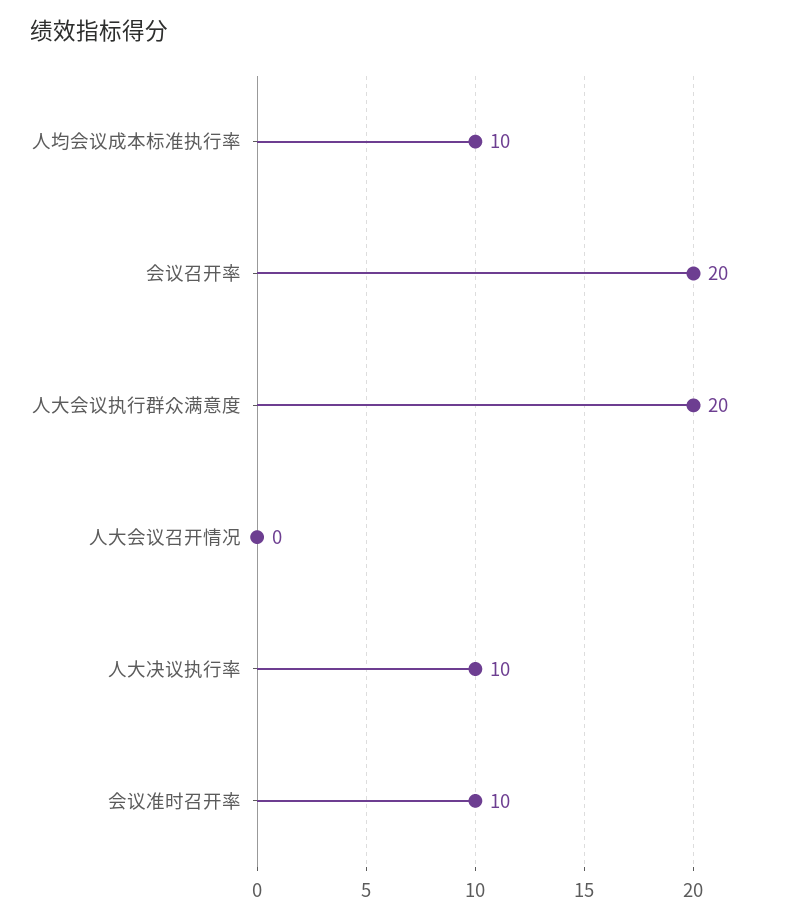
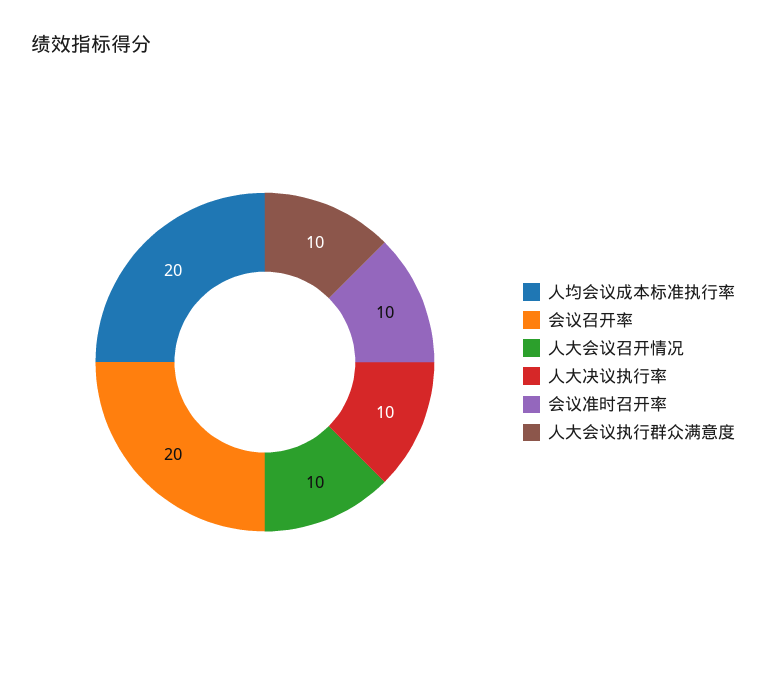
人均会议成本标准执行率: 10 -> 20
人大会议执行群众满意度: 20 -> 10
人大会议召开情况: 0 -> 10

